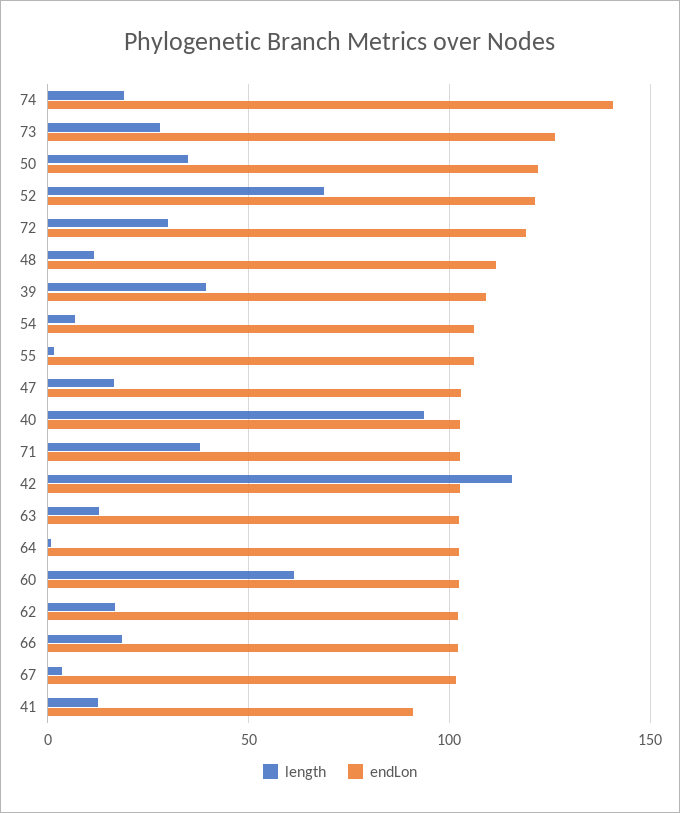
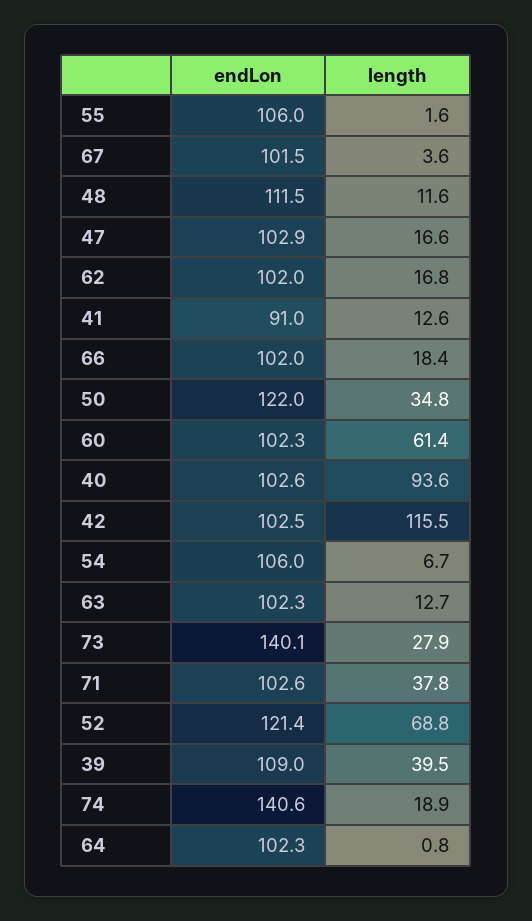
endLon, 73: 125 -> 140.1
length, 72: 30 -> none
endLon, 72: 120 -> none

